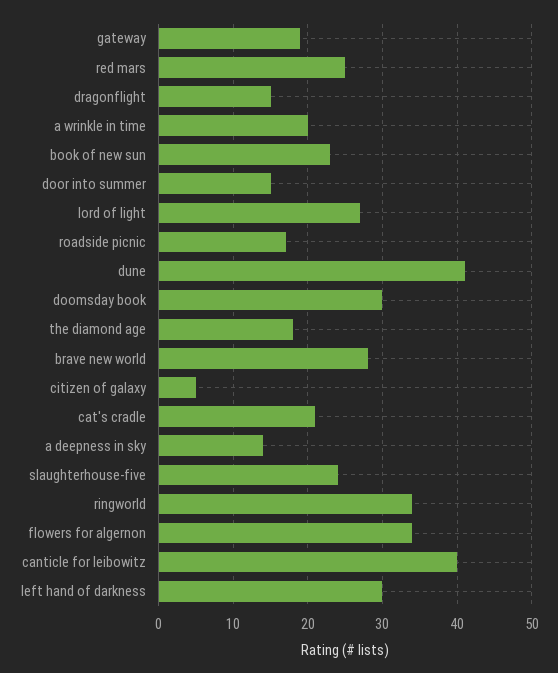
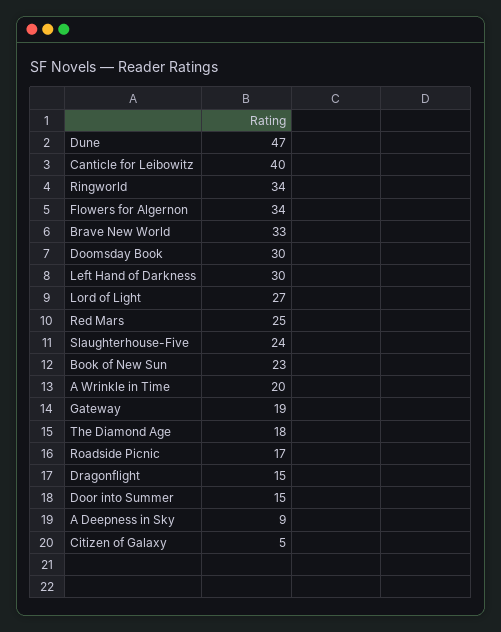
dune: 41 -> 47
brave new world: 28 -> 33
cat's cradle: 21 -> none
a deepness in sky: 14 -> 9

